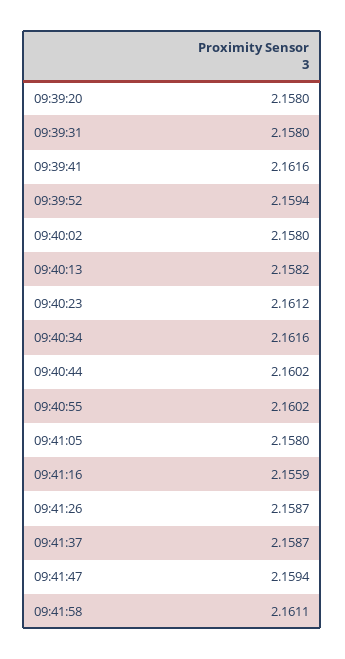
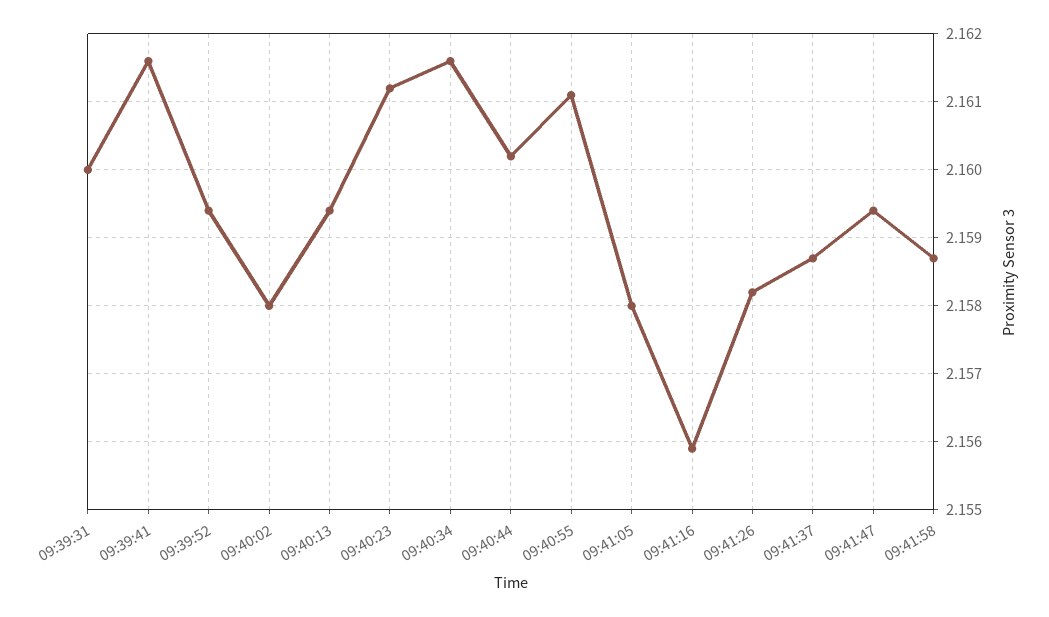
09:39:20: 2.158 -> none
09:39:31: 2.158 -> 2.16
09:40:13: 2.1582 -> 2.1594
09:40:55: 2.1602 -> 2.1611
09:41:26: 2.1587 -> 2.1582
09:41:58: 2.1611 -> 2.1587

